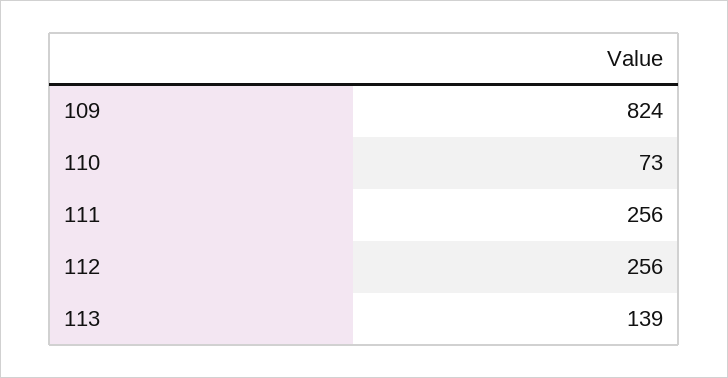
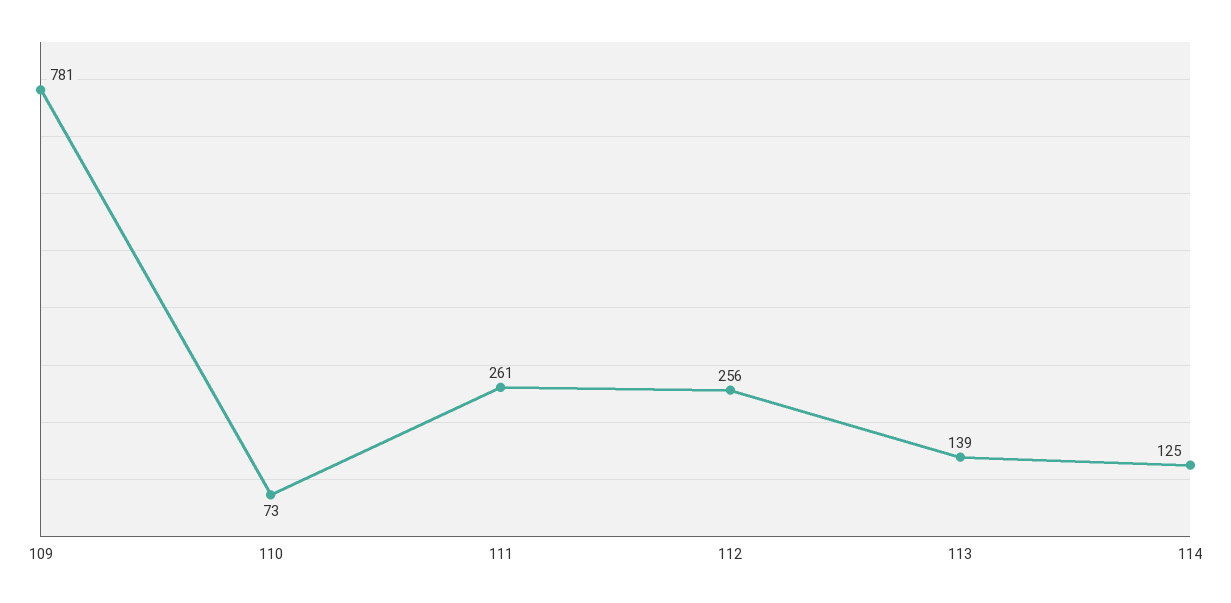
109: 824 -> 781
111: 256 -> 261
114: none -> 125

